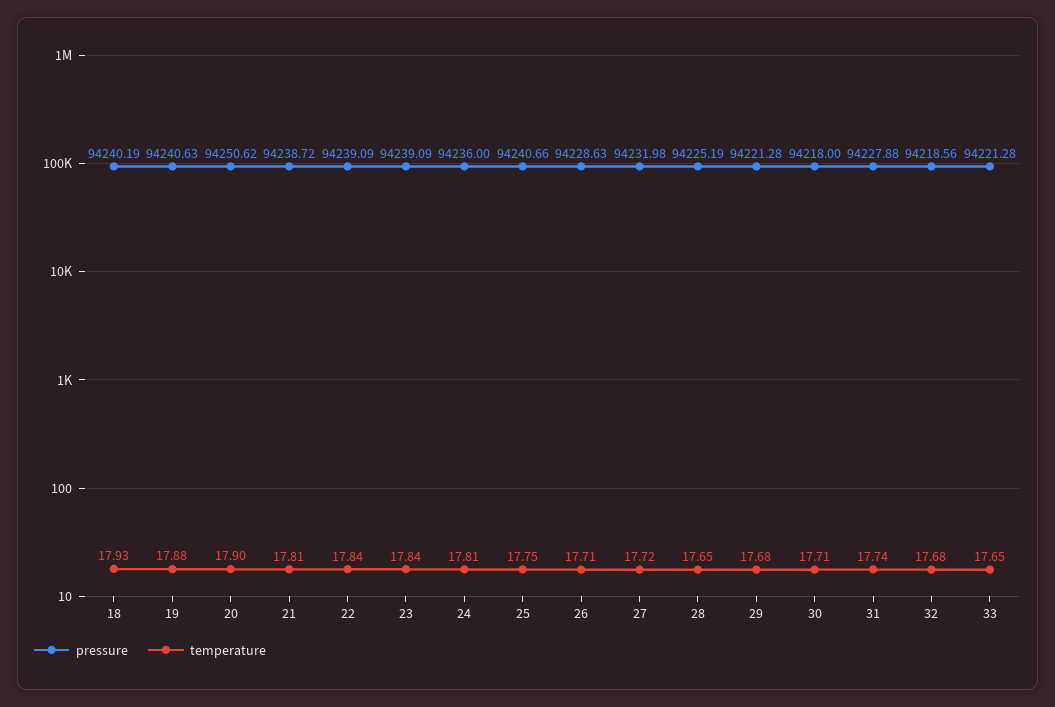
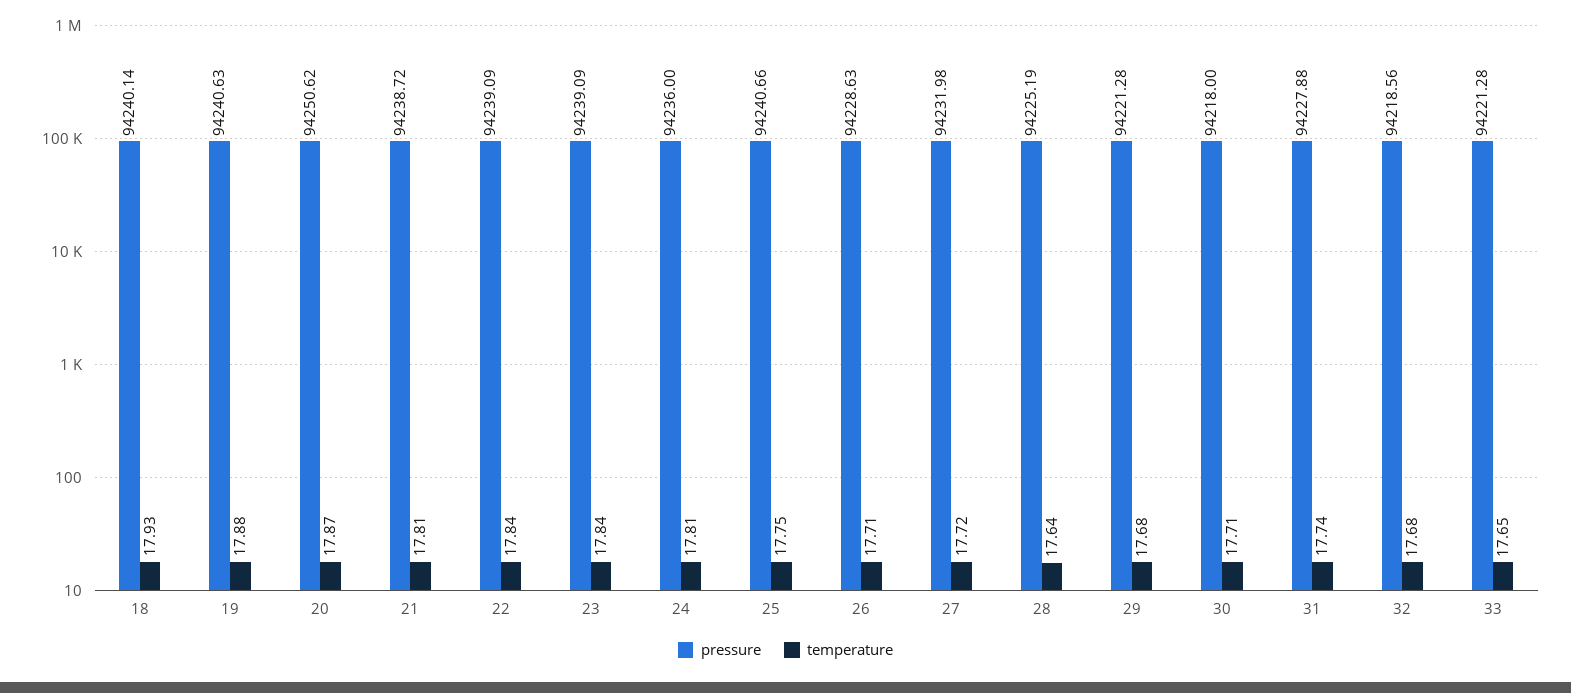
pressure, 18: 94240.19 -> 94240.14
temperature, 20: 17.9 -> 17.87
temperature, 28: 17.65 -> 17.64

